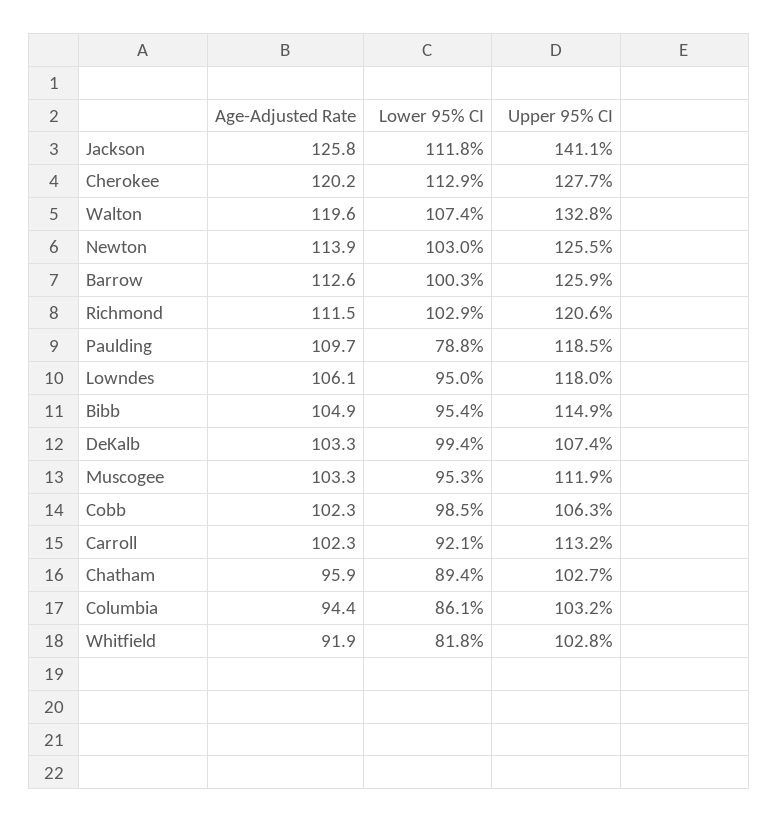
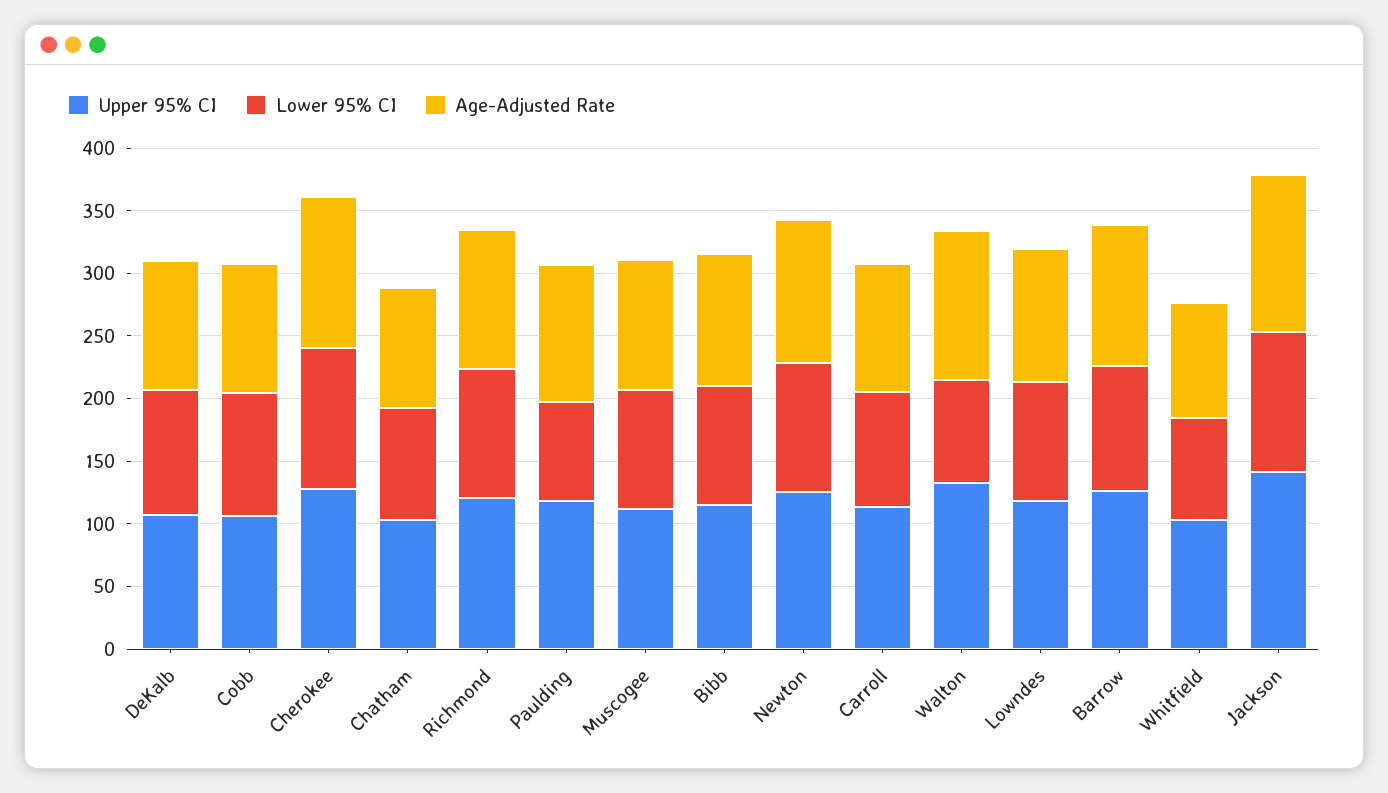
Lower 95% CI, Walton: 107.4 -> 80
Age-Adjusted Rate, Columbia: 94.4 -> none
Lower 95% CI, Columbia: 86.1 -> none
Upper 95% CI, Columbia: 103.2 -> none

